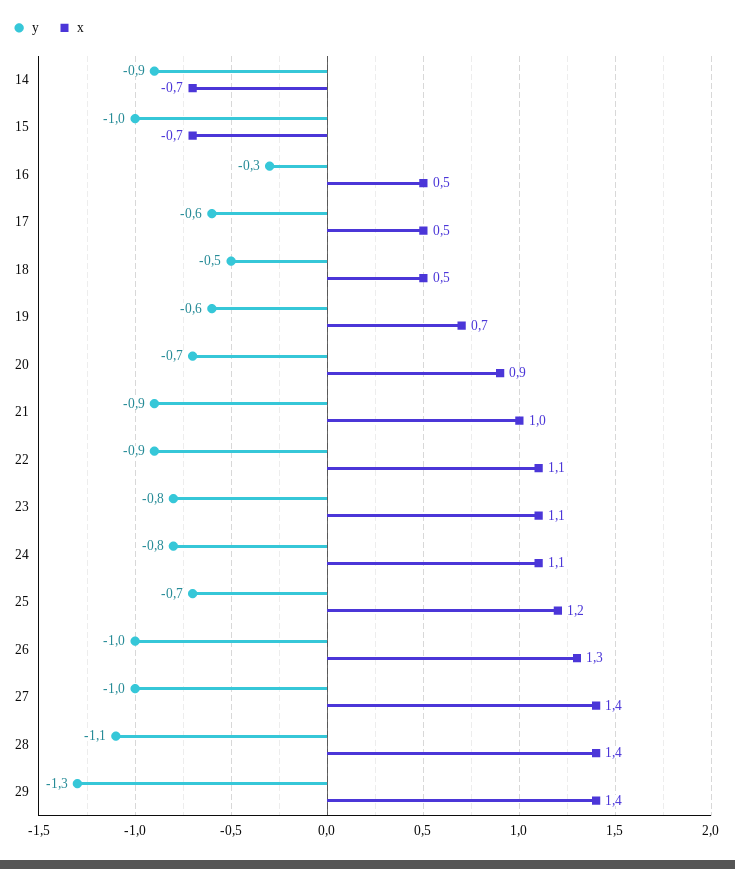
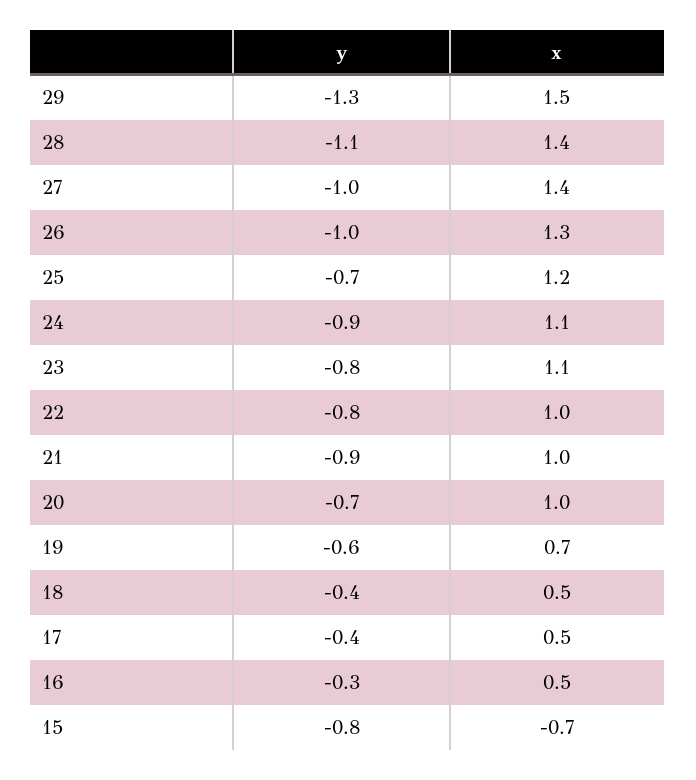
y, 14: -0.9 -> none
x, 14: -0.7 -> none
y, 15: -1 -> -0.8
y, 17: -0.6 -> -0.4
y, 18: -0.5 -> -0.4
x, 20: 0.9 -> 1
y, 22: -0.9 -> -0.8
x, 22: 1.1 -> 1
y, 24: -0.8 -> -0.9
x, 29: 1.4 -> 1.5

